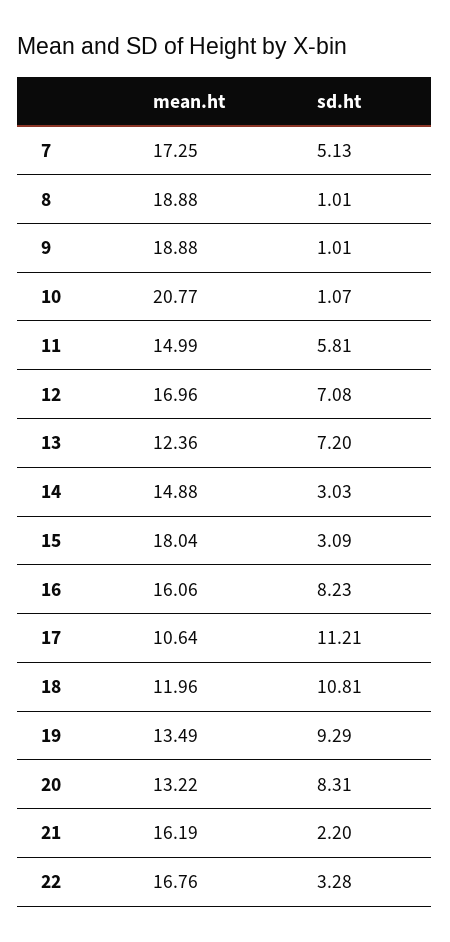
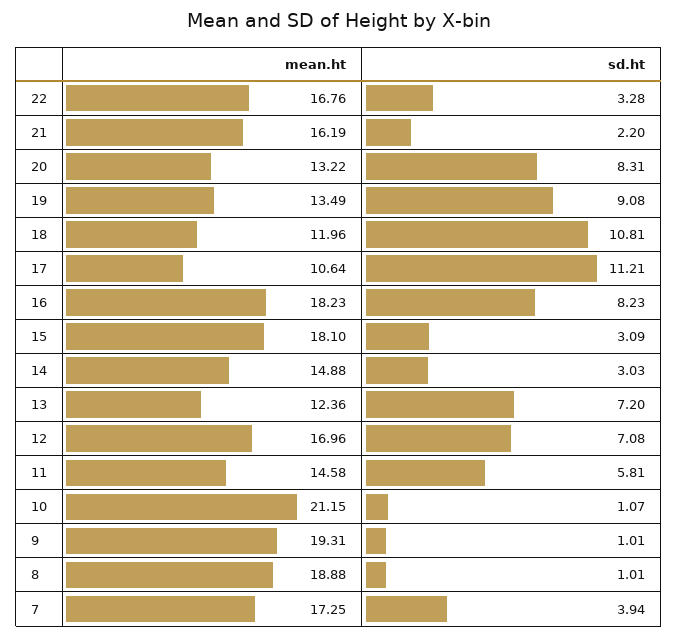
sd.ht, 7: 5.13 -> 3.94
mean.ht, 9: 18.88 -> 19.31
mean.ht, 10: 20.77 -> 21.15
mean.ht, 11: 14.99 -> 14.58
mean.ht, 15: 18.04 -> 18.1
mean.ht, 16: 16.06 -> 18.23
sd.ht, 19: 9.29 -> 9.08

